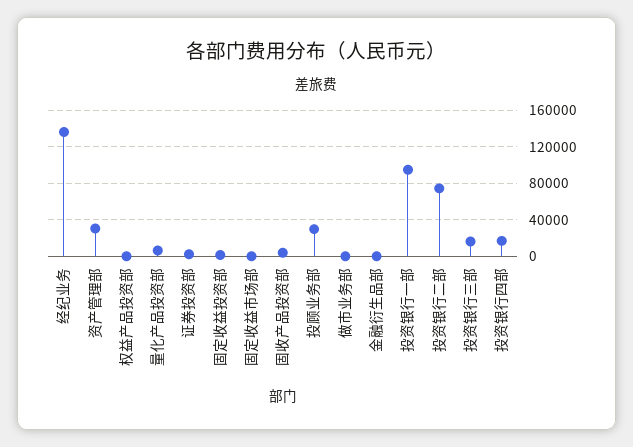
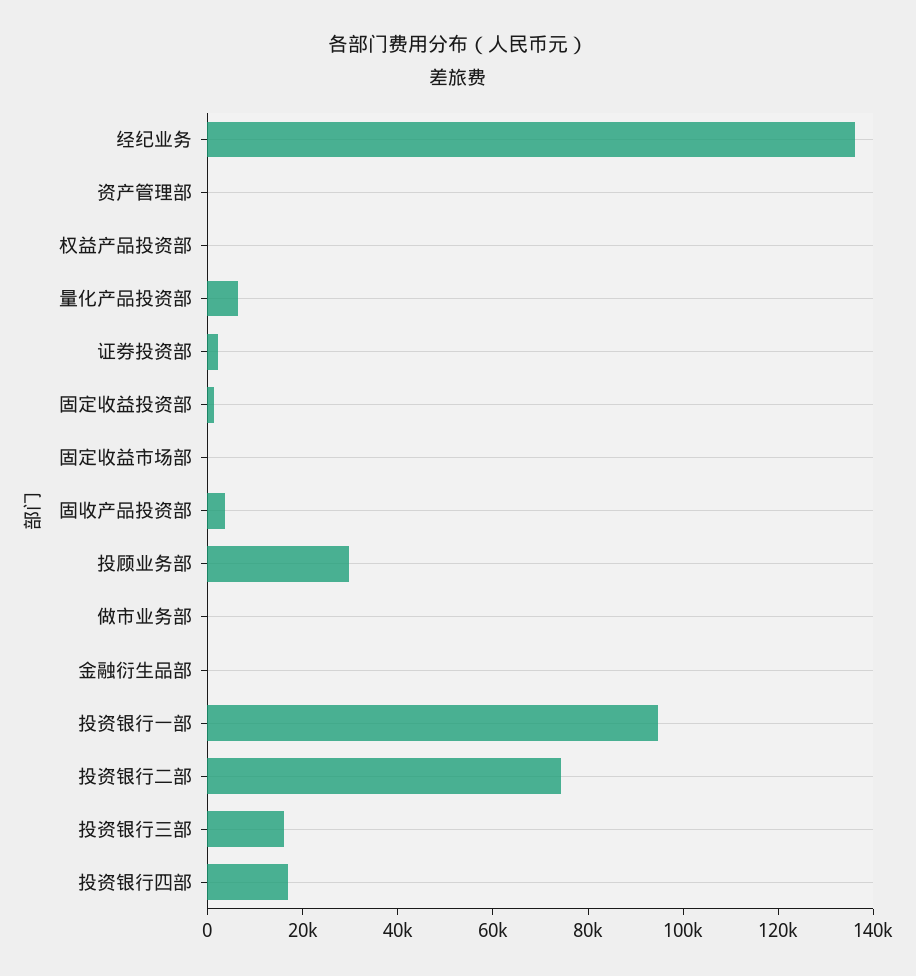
资产管理部: 30000 -> 0

